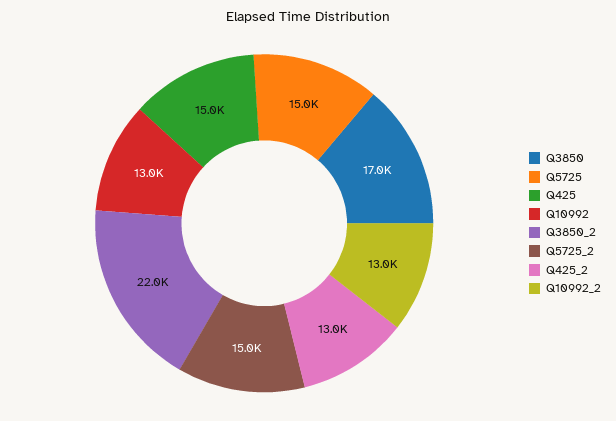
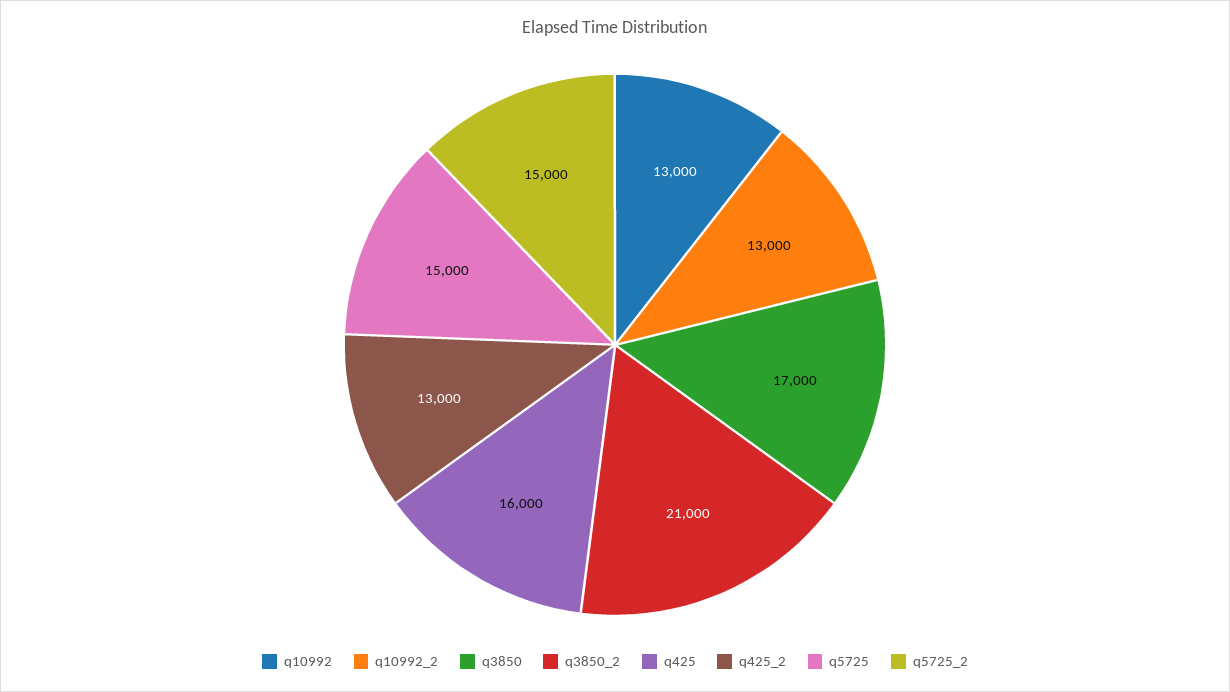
Q425: 15000 -> 16000
Q3850_2: 22000 -> 21000

